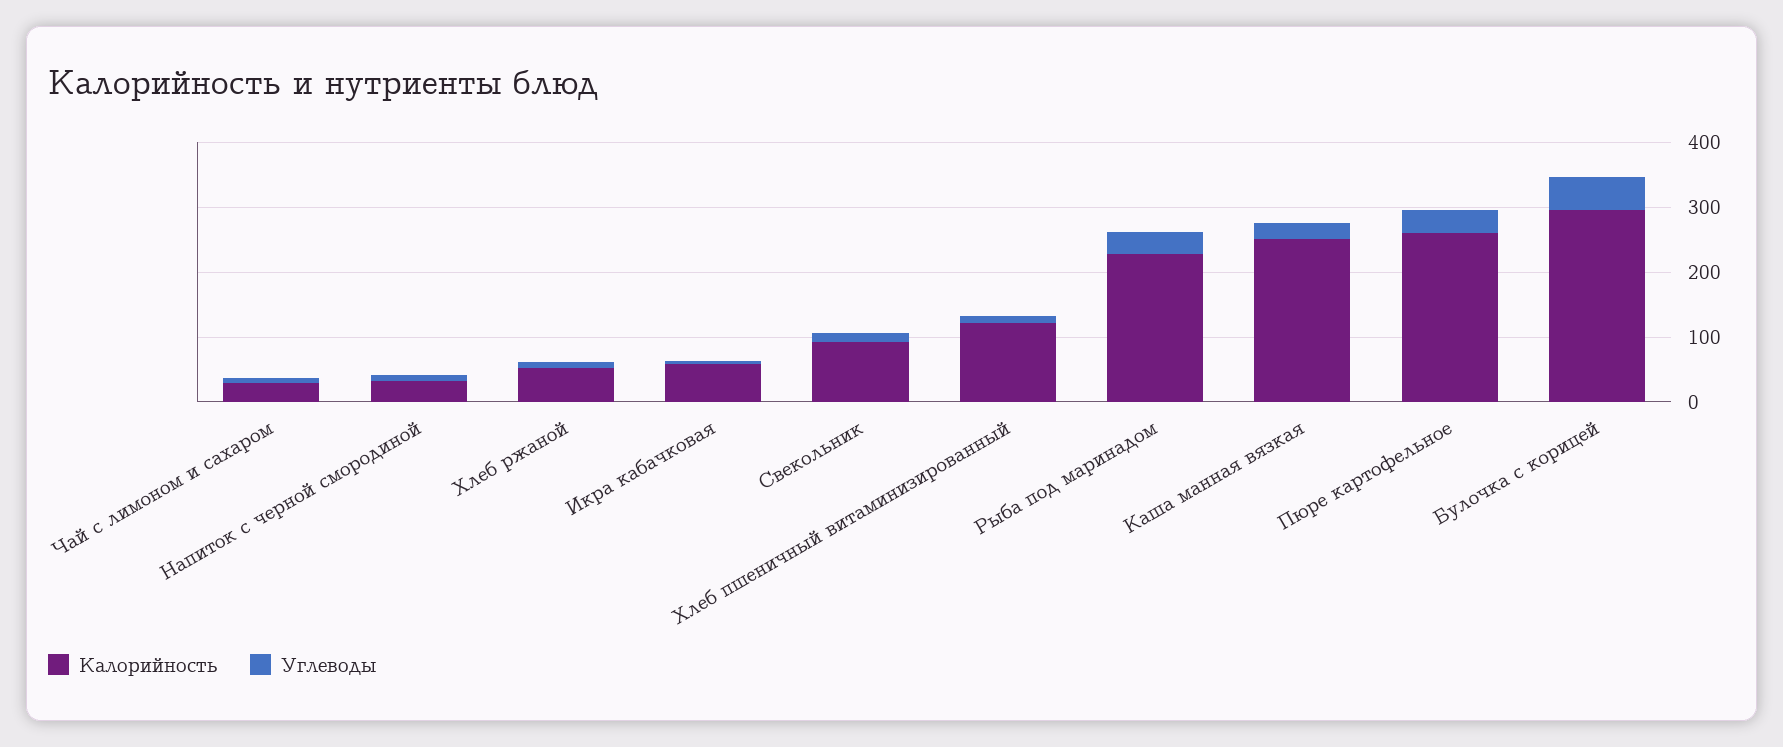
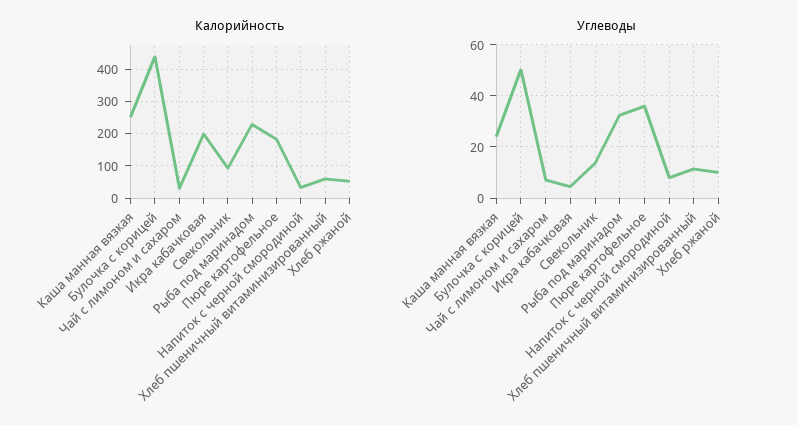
Калорийность, Икра кабачковая: 60 -> 200
Калорийность, Хлеб пшеничный витаминизированный: 120 -> 60
Калорийность, Пюре картофельное: 260 -> 180
Калорийность, Булочка с корицей: 300 -> 440

